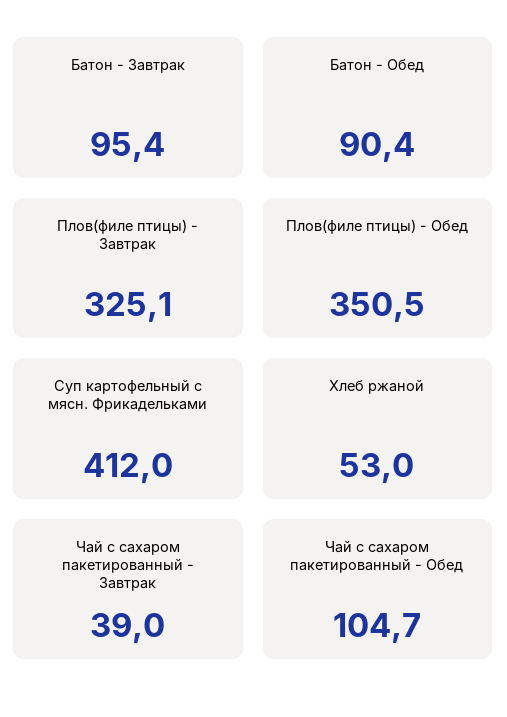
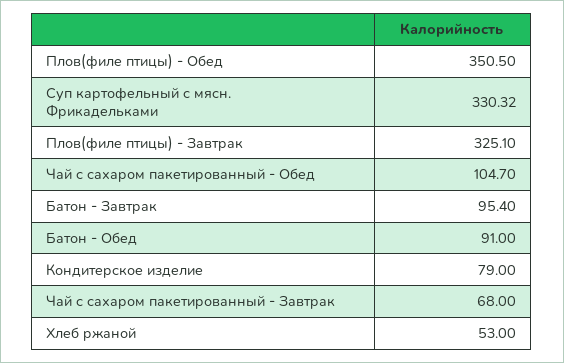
Батон - Обед: 90.4 -> 91
Суп картофельный с мясн. Фрикадельками: 412 -> 330.32
Чай с сахаром пакетированный - Завтрак: 39 -> 68
Кондитерское изделие: none -> 79

